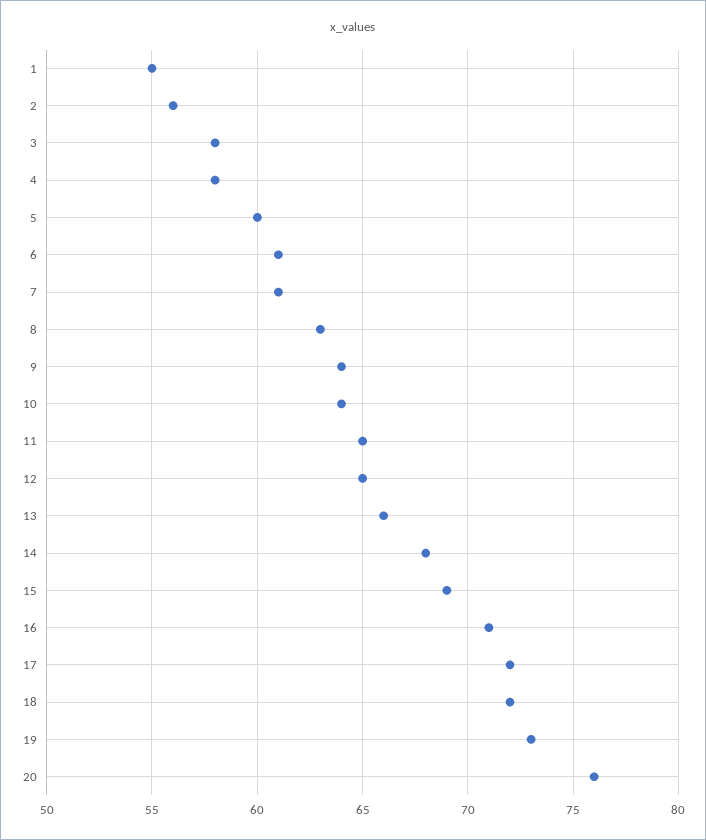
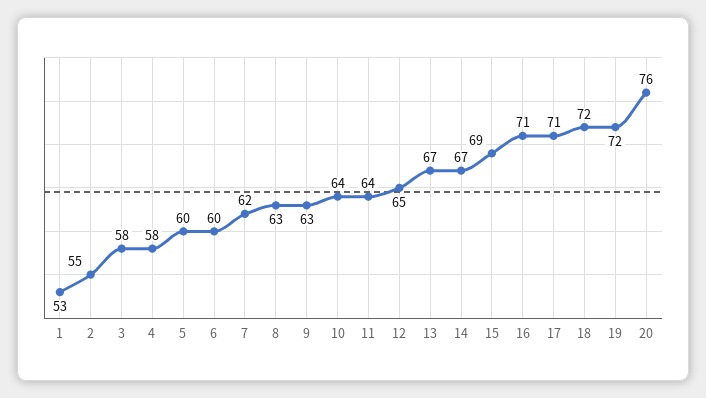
1: 55 -> 53
2: 56 -> 55
6: 61 -> 60
7: 61 -> 62
9: 64 -> 63
11: 65 -> 64
13: 66 -> 67
14: 68 -> 67
17: 72 -> 71
19: 73 -> 72

